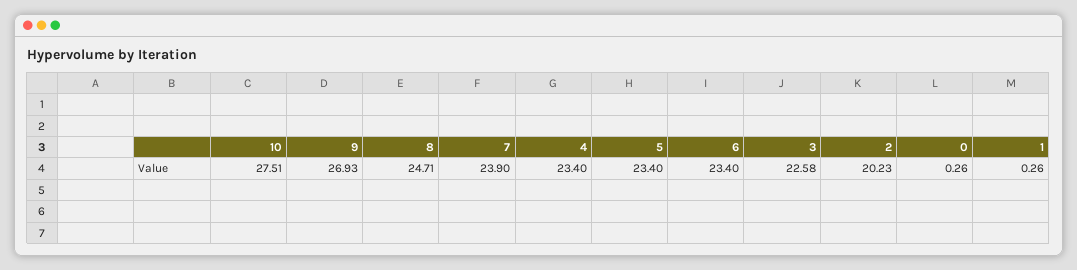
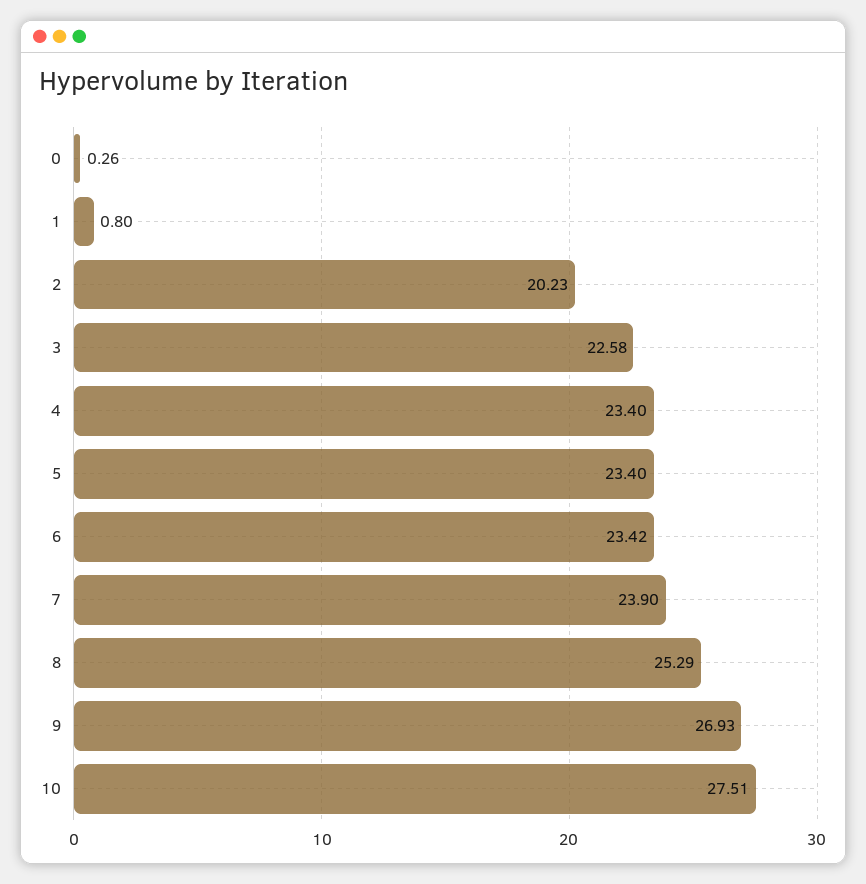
8: 24.71 -> 25.29
6: 23.4 -> 23.42
1: 0.26 -> 0.8

